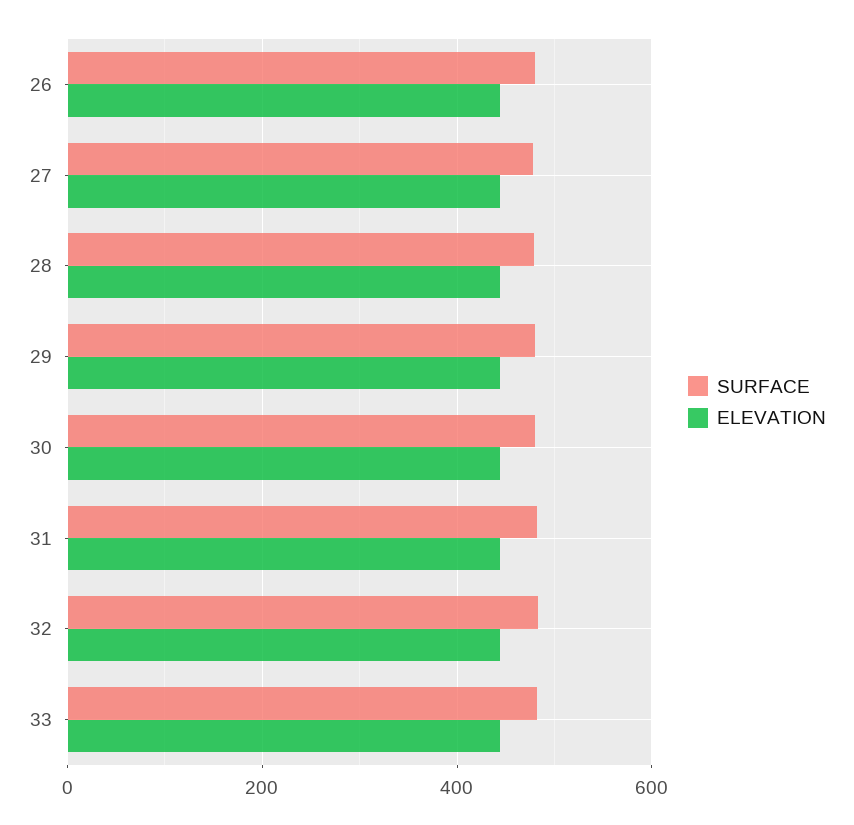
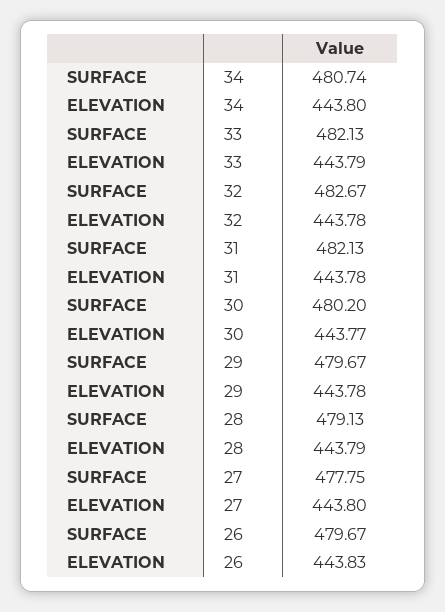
SURFACE, 34: none -> 480.74
ELEVATION, 34: none -> 443.8

